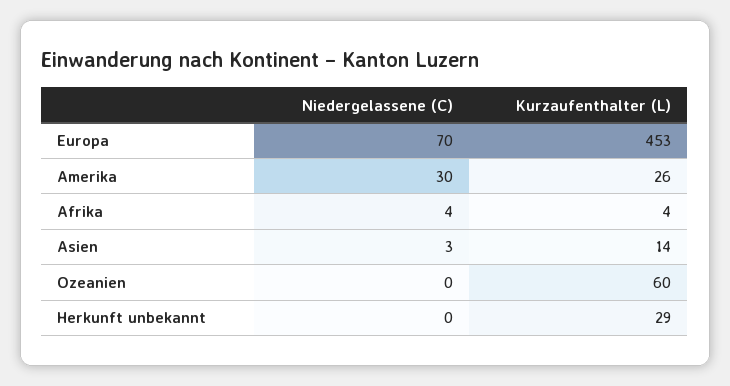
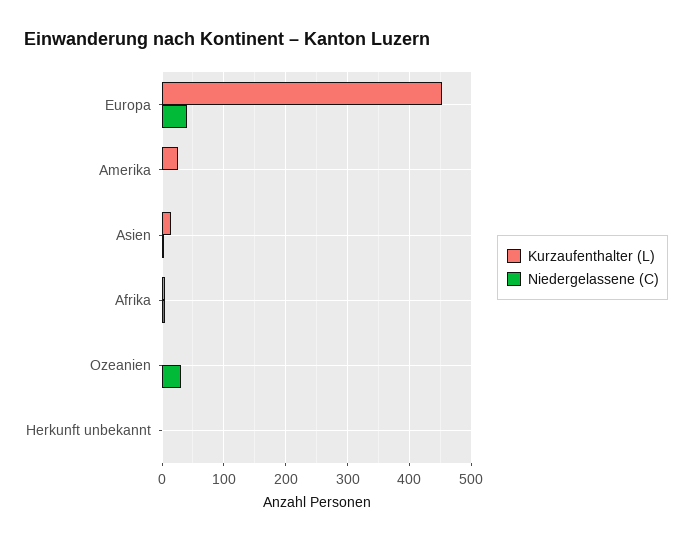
Niedergelassene (C), Europa: 70 -> 40
Niedergelassene (C), Amerika: 30 -> 0
Niedergelassene (C), Ozeanien: 0 -> 30
Kurzaufenthalter (L), Ozeanien: 60 -> 0
Kurzaufenthalter (L), Herkunft unbekannt: 29 -> 0

